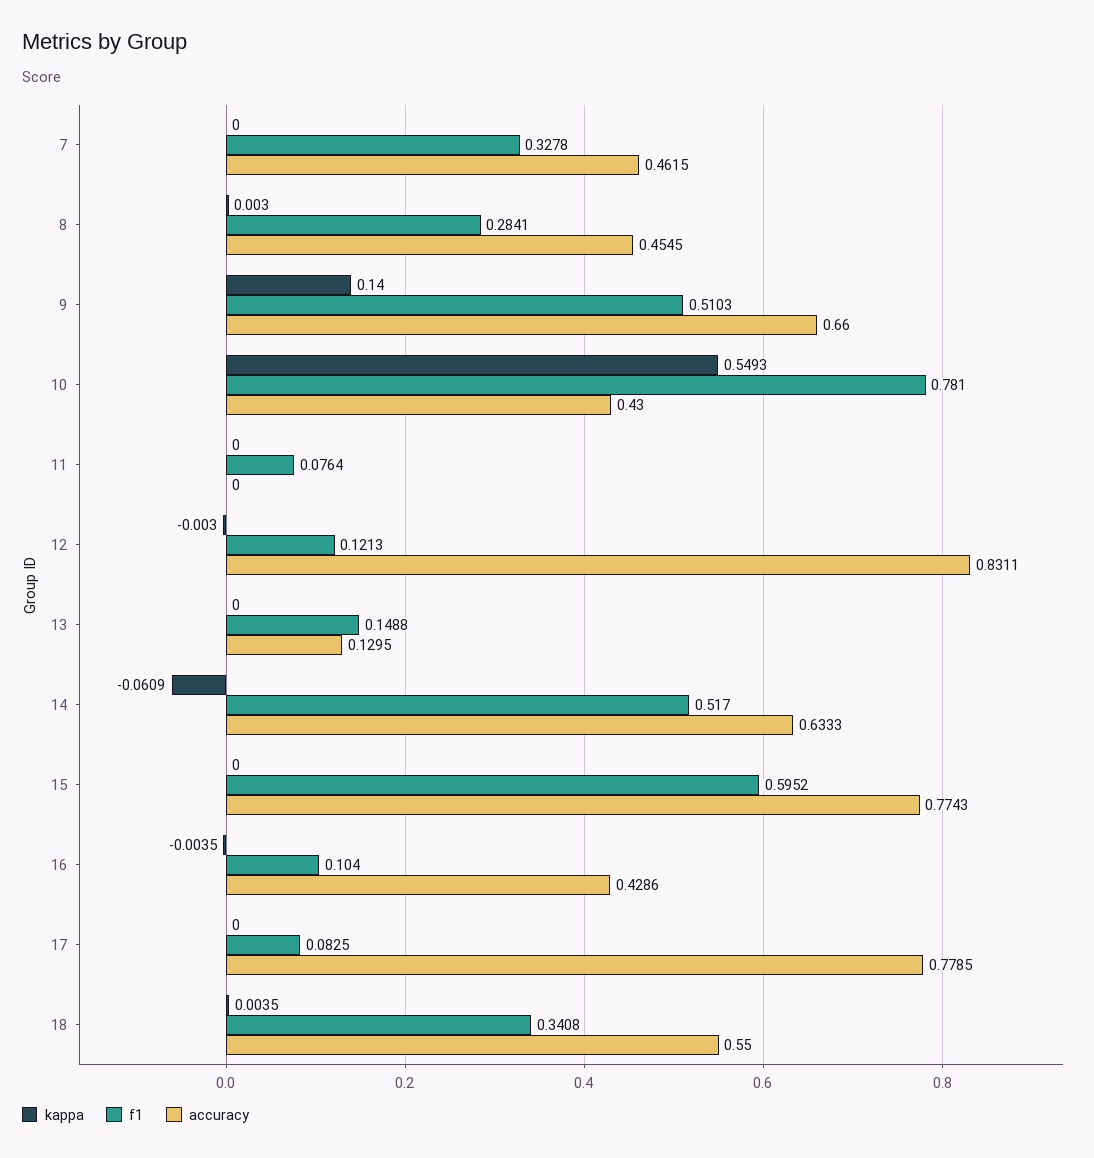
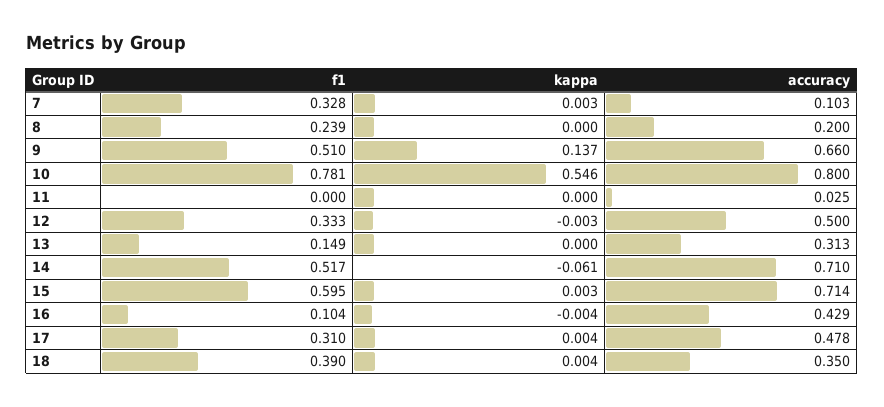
kappa, 7: 0 -> 0.003
accuracy, 7: 0.4615 -> 0.103
kappa, 8: 0.003 -> 0
f1, 8: 0.2841 -> 0.239
accuracy, 8: 0.4545 -> 0.2
kappa, 9: 0.14 -> 0.137
kappa, 10: 0.5493 -> 0.546
accuracy, 10: 0.43 -> 0.8
f1, 11: 0.0764 -> 0
accuracy, 11: 0 -> 0.025
f1, 12: 0.1213 -> 0.333
accuracy, 12: 0.8311 -> 0.5
accuracy, 13: 0.1295 -> 0.313
accuracy, 14: 0.6333 -> 0.71
kappa, 15: 0 -> 0.003
accuracy, 15: 0.7743 -> 0.714
kappa, 17: 0 -> 0.004
f1, 17: 0.0825 -> 0.31
accuracy, 17: 0.7785 -> 0.478
f1, 18: 0.3408 -> 0.39
accuracy, 18: 0.55 -> 0.35

